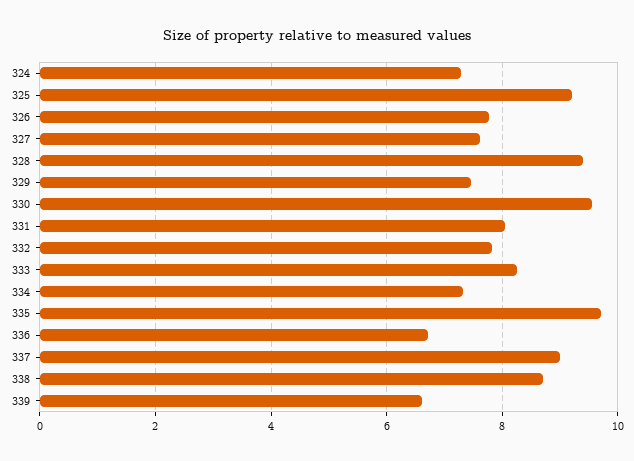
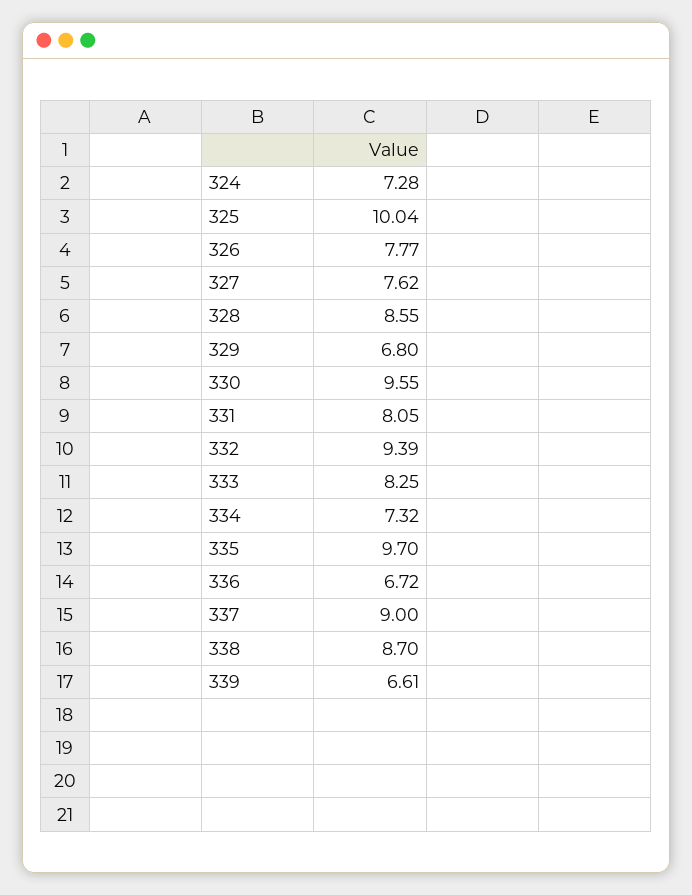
325: 9.2 -> 10.04
328: 9.4 -> 8.55
329: 7.4 -> 6.8
332: 7.8 -> 9.39

